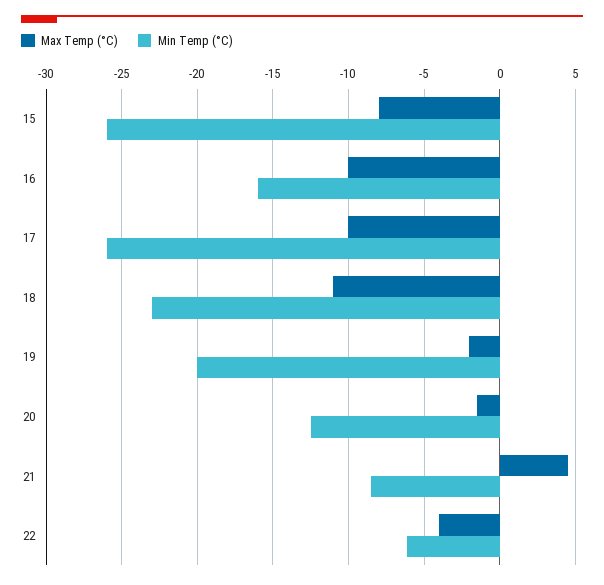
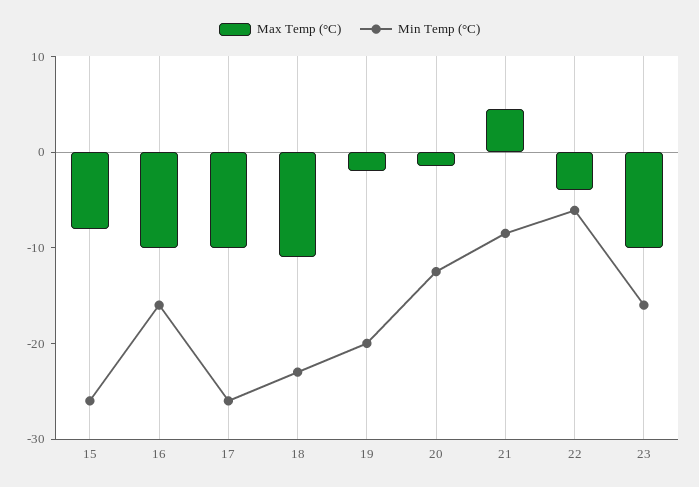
Max Temp (°C), 23: none -> -10
Min Temp (°C), 23: none -> -16

